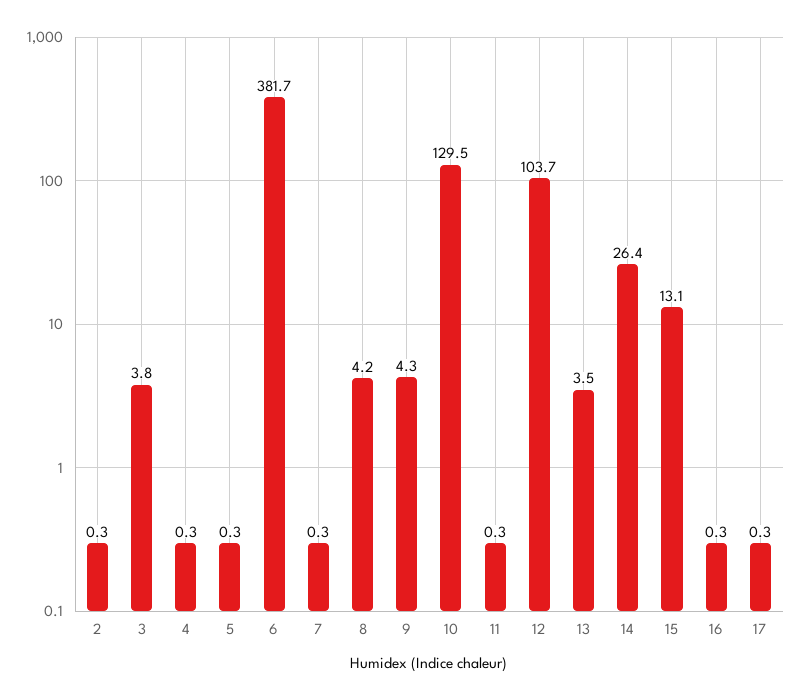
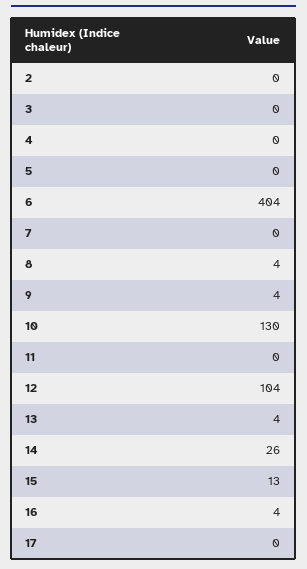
3: 3.8 -> 0
6: 381.7 -> 404
16: 0.3 -> 4

